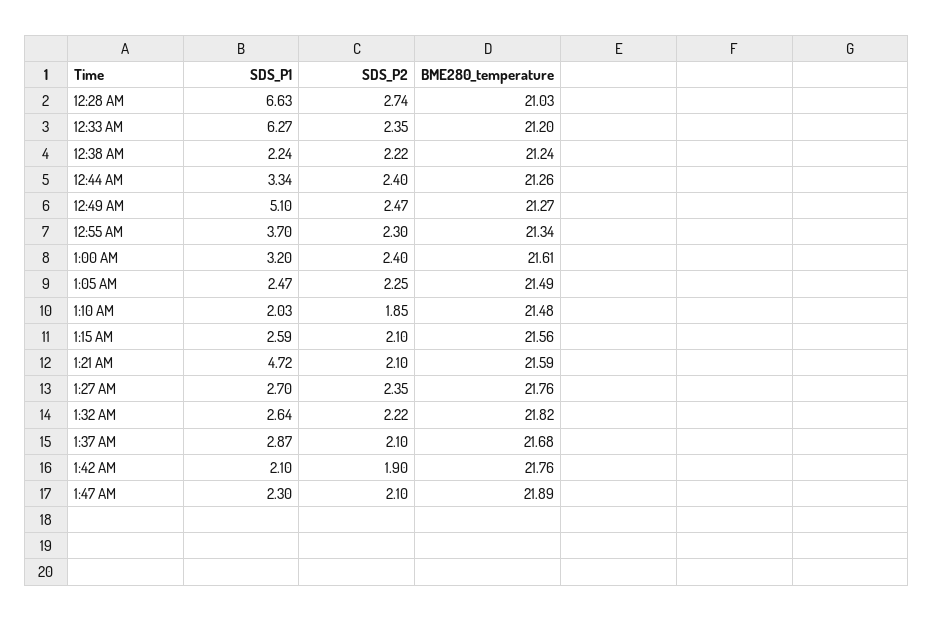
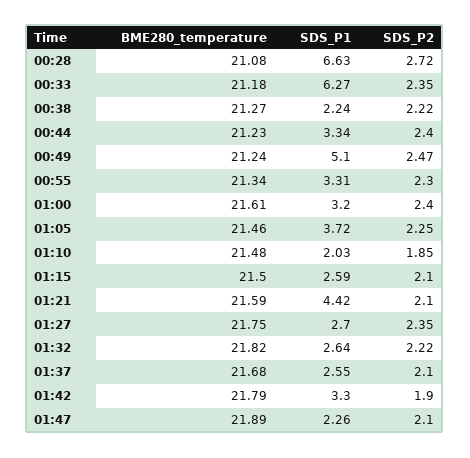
SDS_P2, 12:28 AM: 2.74 -> 2.72
BME280_temperature, 12:28 AM: 21.03 -> 21.08
BME280_temperature, 12:33 AM: 21.2 -> 21.18
BME280_temperature, 12:38 AM: 21.24 -> 21.27
BME280_temperature, 12:44 AM: 21.26 -> 21.23
BME280_temperature, 12:49 AM: 21.27 -> 21.24
SDS_P1, 12:55 AM: 3.7 -> 3.31
SDS_P1, 1:05 AM: 2.47 -> 3.72
BME280_temperature, 1:05 AM: 21.49 -> 21.46
BME280_temperature, 1:15 AM: 21.56 -> 21.5
SDS_P1, 1:21 AM: 4.72 -> 4.42
BME280_temperature, 1:27 AM: 21.76 -> 21.75
SDS_P1, 1:37 AM: 2.87 -> 2.55
SDS_P1, 1:42 AM: 2.1 -> 3.3
BME280_temperature, 1:42 AM: 21.76 -> 21.79
SDS_P1, 1:47 AM: 2.3 -> 2.26

